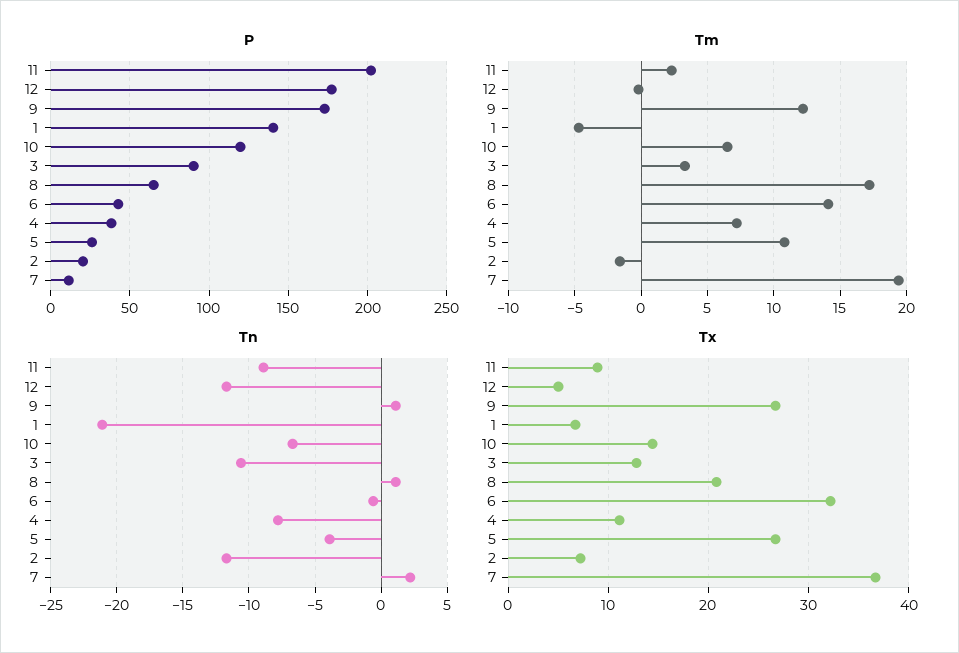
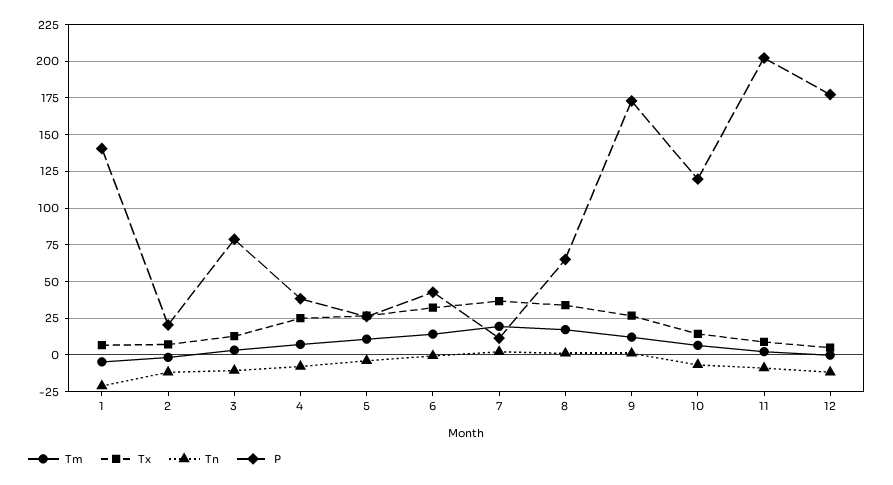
P, 3: 90 -> 80
Tx, 8: 21 -> 35
Tx, 4: 11 -> 25

